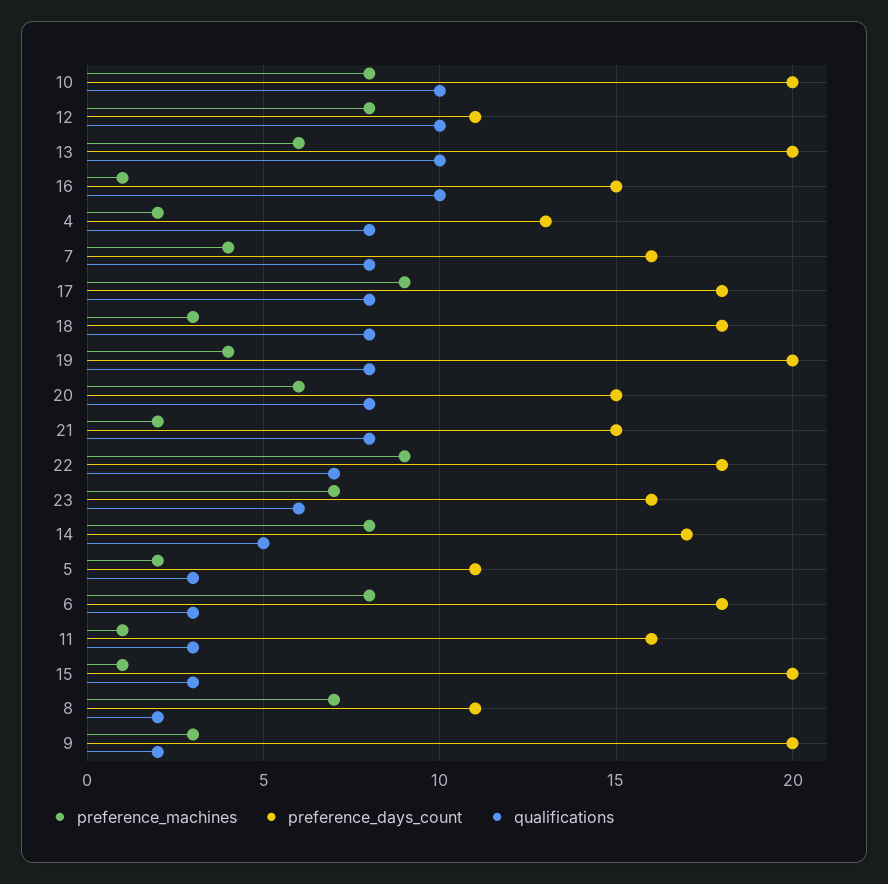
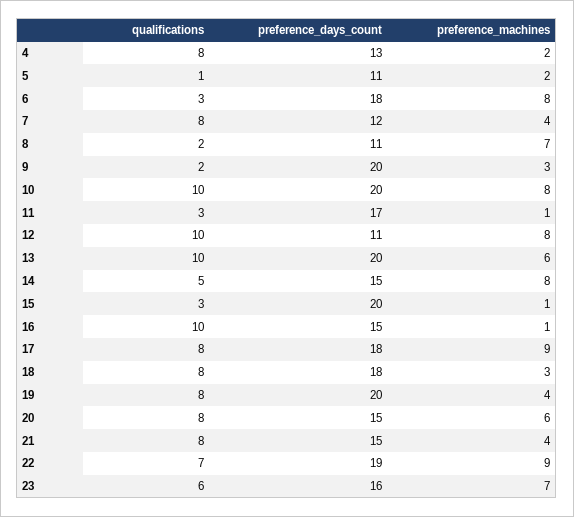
preference_days_count, 7: 16 -> 12
preference_machines, 21: 2 -> 4
preference_days_count, 22: 18 -> 19
preference_days_count, 14: 17 -> 15
qualifications, 5: 3 -> 1
preference_days_count, 11: 16 -> 17

